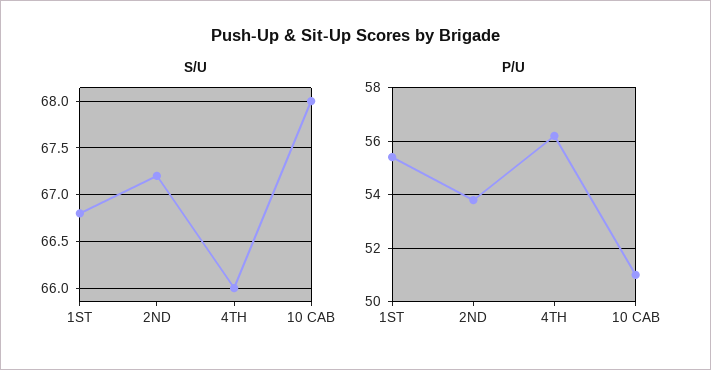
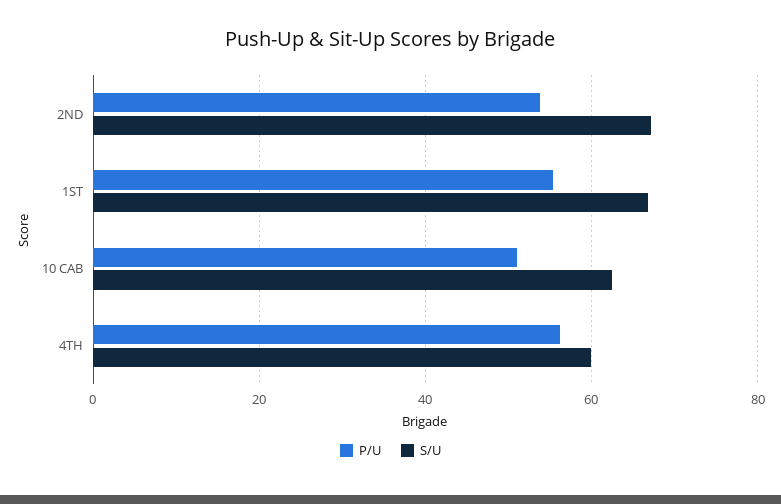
S/U, 4TH: 66 -> 60
S/U, 10 CAB: 68 -> 62

